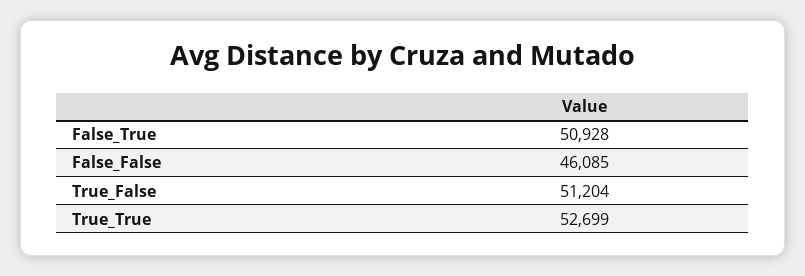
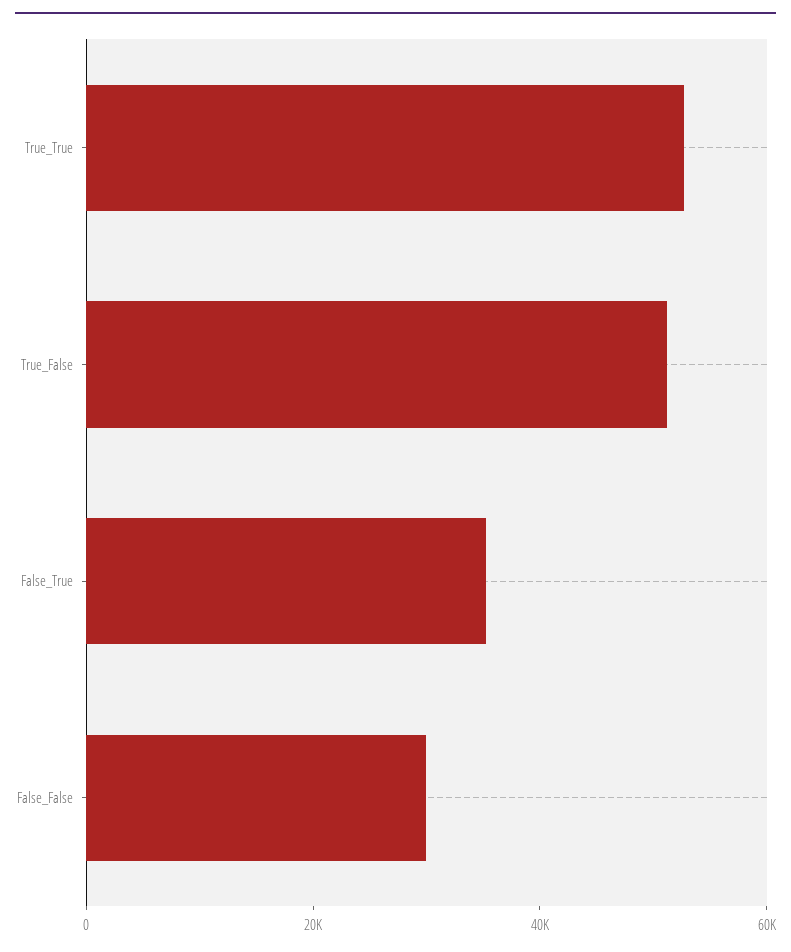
False_True: 50928 -> 35000
False_False: 46085 -> 30000

